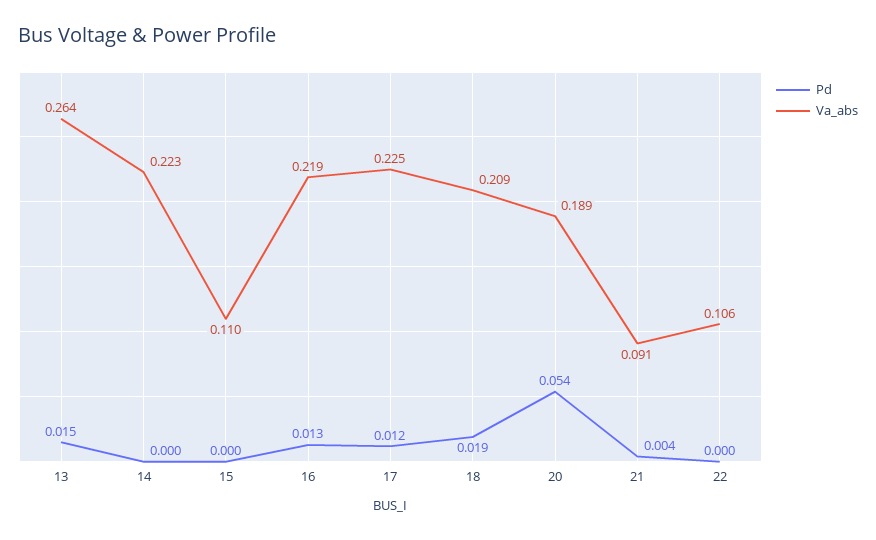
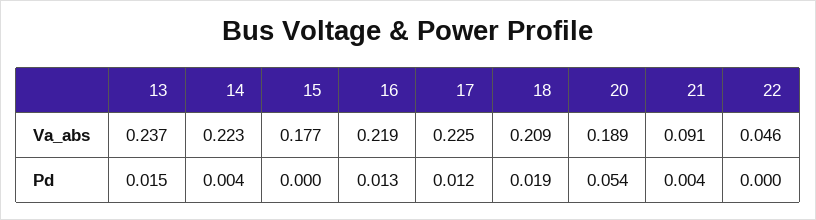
Va_abs, 13: 0.264 -> 0.237
Pd, 14: 0 -> 0.004
Va_abs, 15: 0.11 -> 0.177
Va_abs, 22: 0.106 -> 0.046

